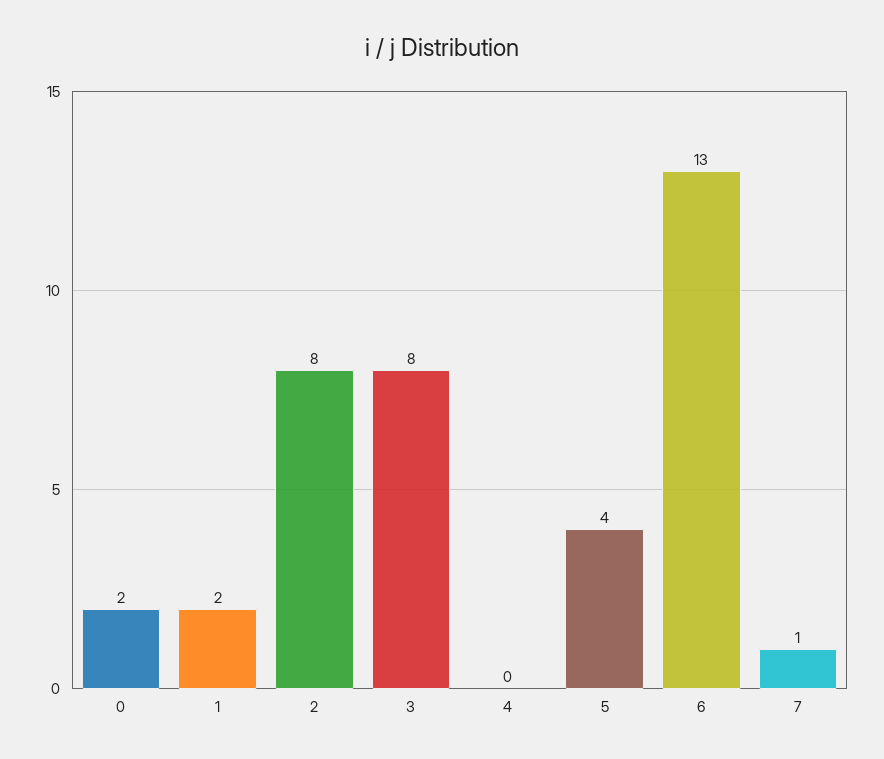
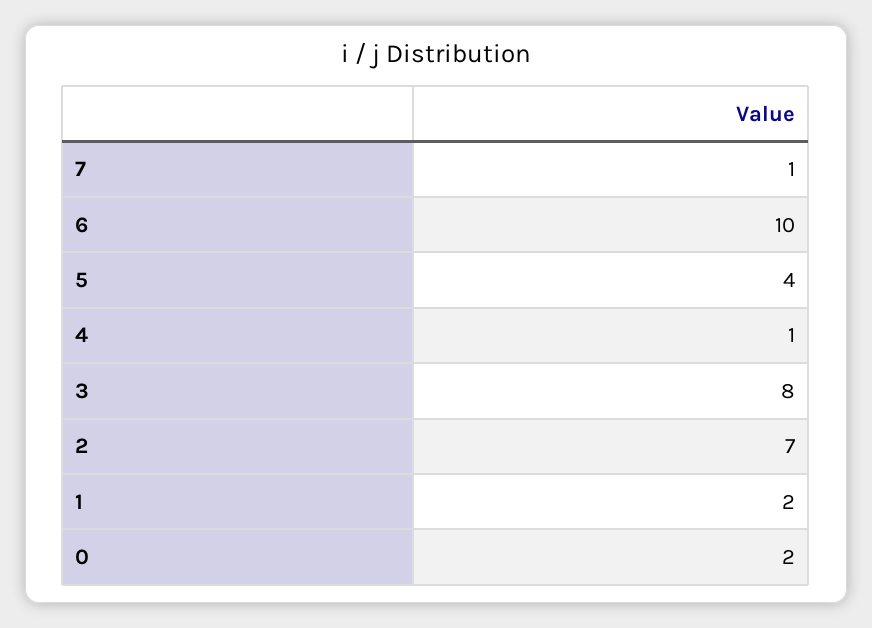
2: 8 -> 7
4: 0 -> 1
6: 13 -> 10

